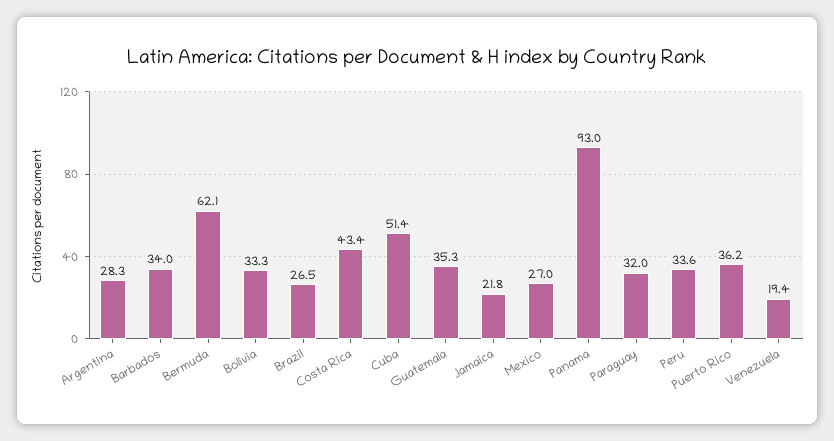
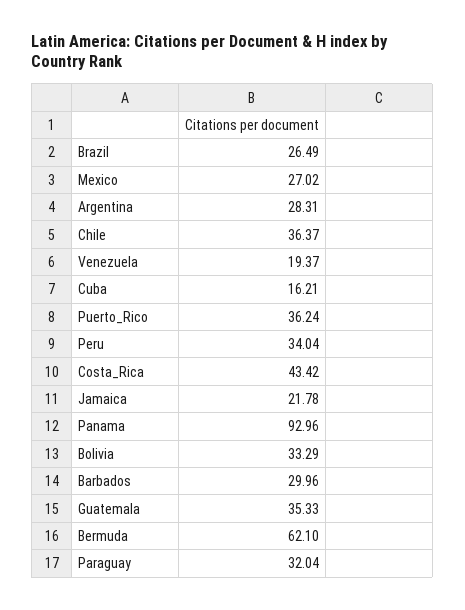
Barbados: 34 -> 29.96
Cuba: 51.4 -> 16.21
Peru: 33.6 -> 34.04
Chile: none -> 36.37

